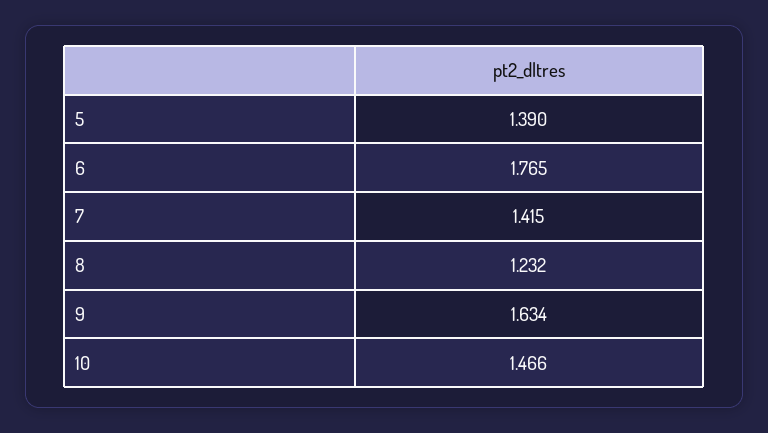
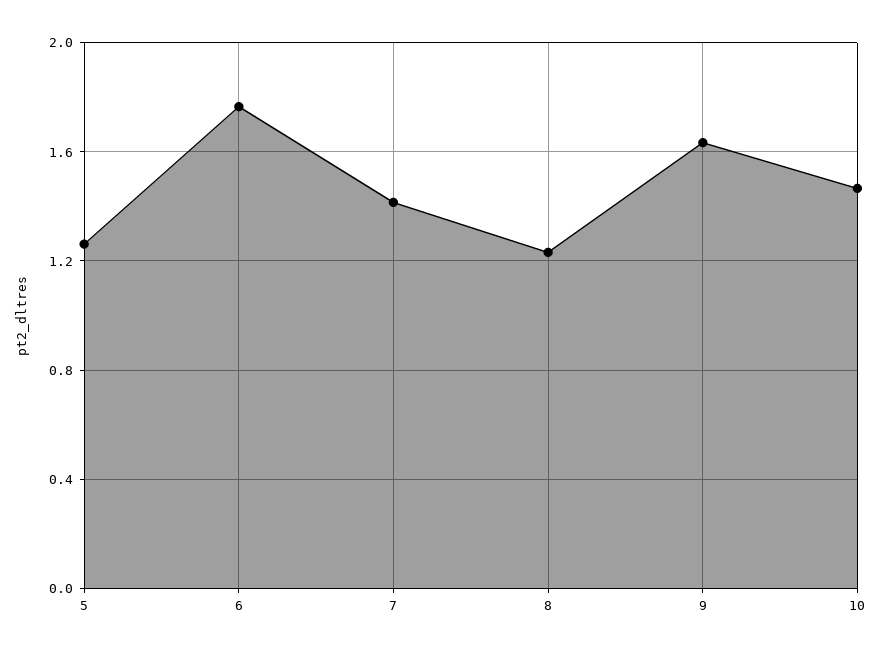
5: 1.39 -> 1.25

